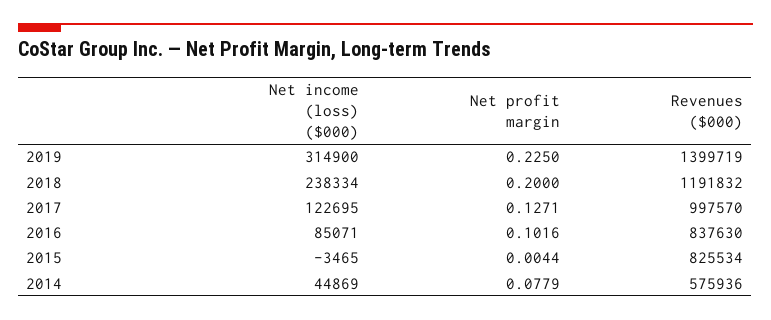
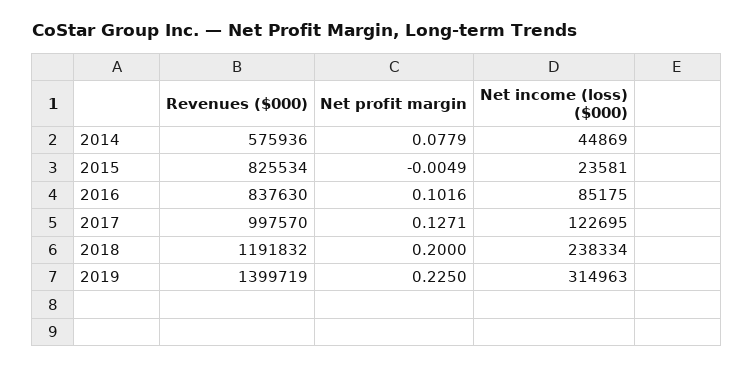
Net income (loss) ($000), 2019: 314900 -> 314963
Net income (loss) ($000), 2016: 85071 -> 85175
Net income (loss) ($000), 2015: -3465 -> 23581
Net profit margin, 2015: 0.0044 -> -0.0049

